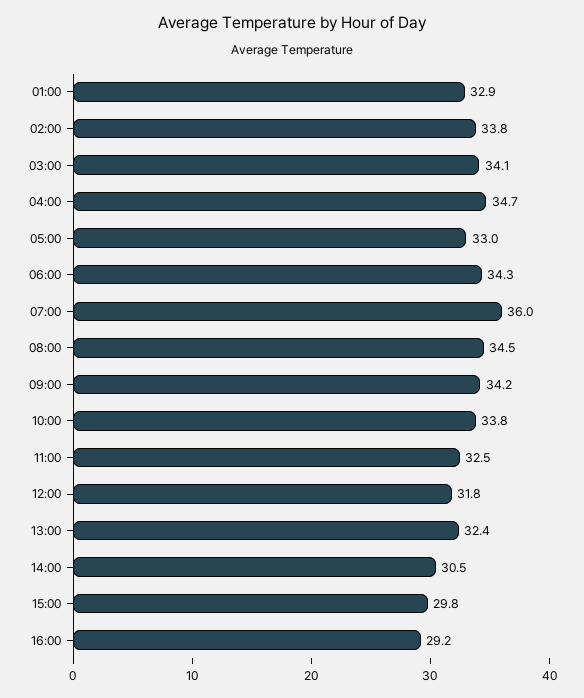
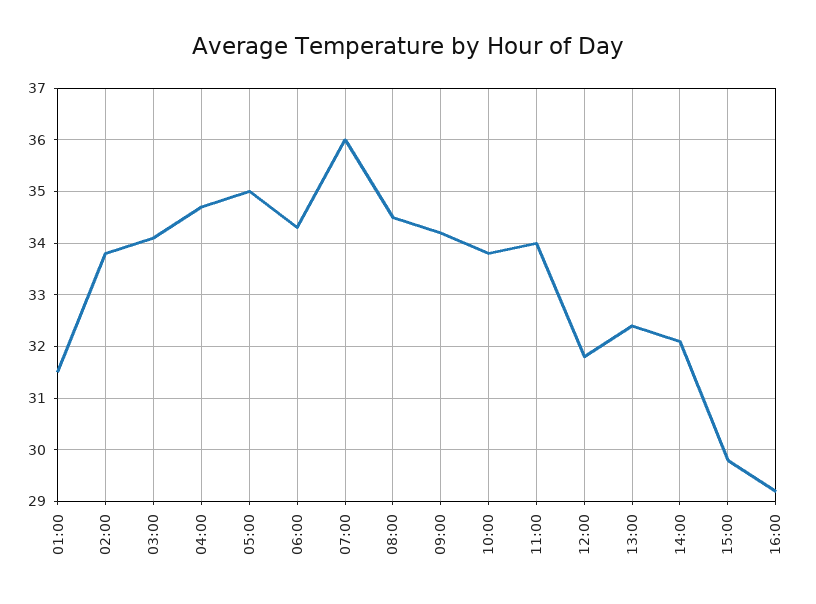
01:00: 32.9 -> 31.5
05:00: 33 -> 35
11:00: 32.5 -> 34
14:00: 30.5 -> 32

